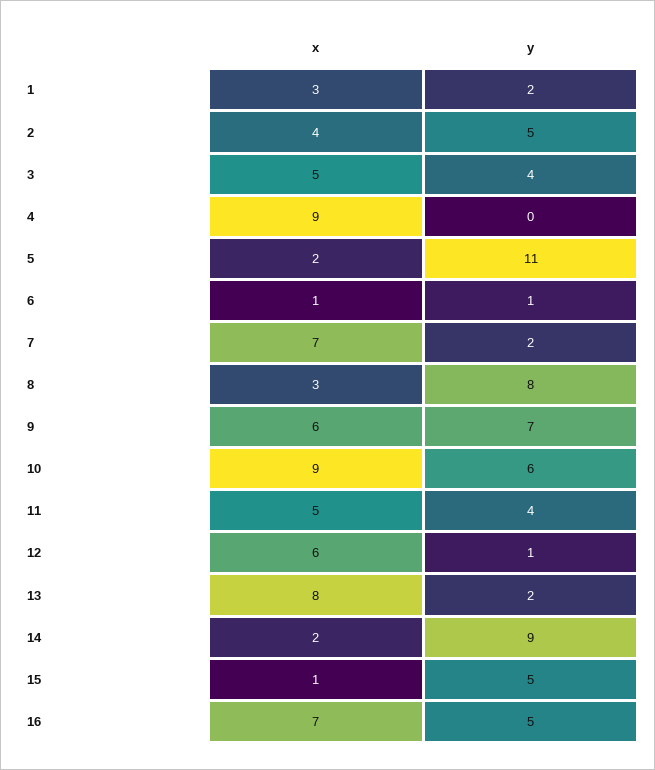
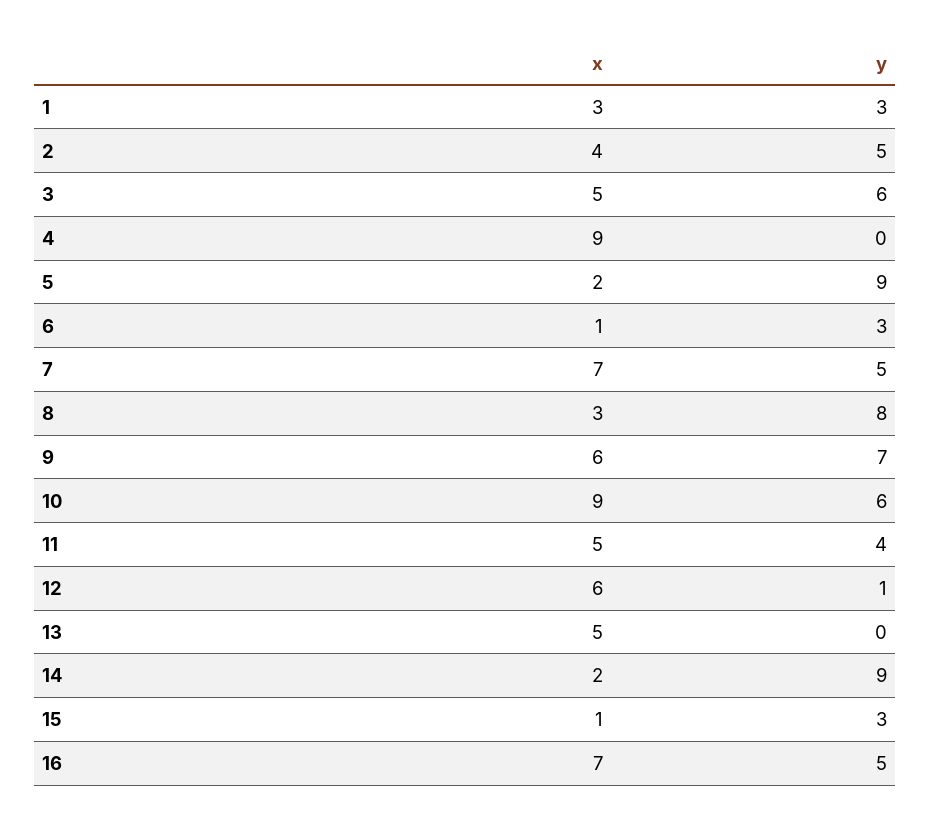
y, 1: 2 -> 3
y, 3: 4 -> 6
y, 5: 11 -> 9
y, 6: 1 -> 3
y, 7: 2 -> 5
x, 13: 8 -> 5
y, 13: 2 -> 0
y, 15: 5 -> 3

